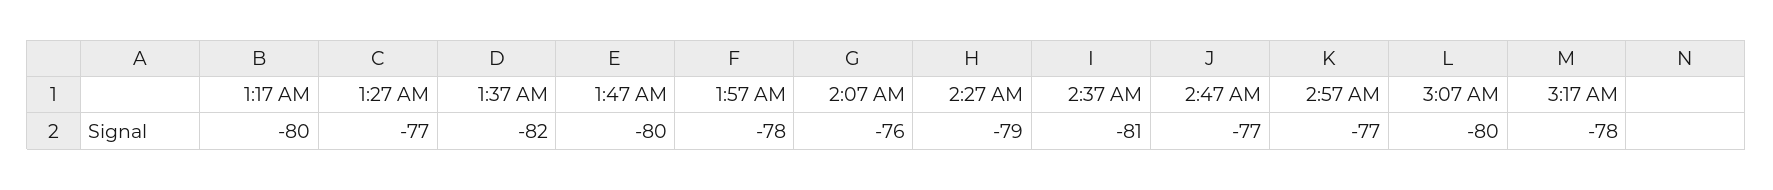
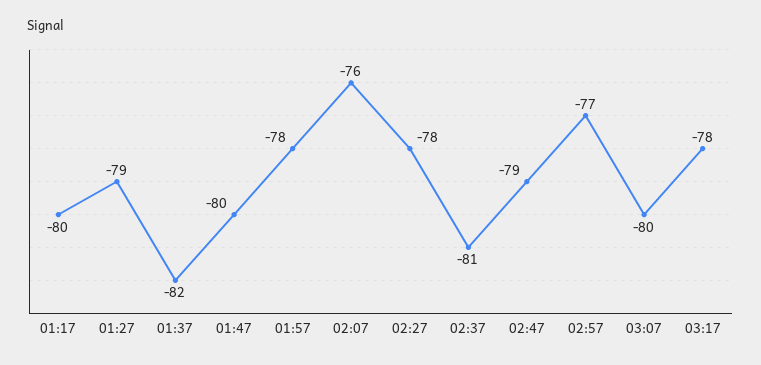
1:27 AM: -77 -> -79
2:27 AM: -79 -> -78
2:47 AM: -77 -> -79

